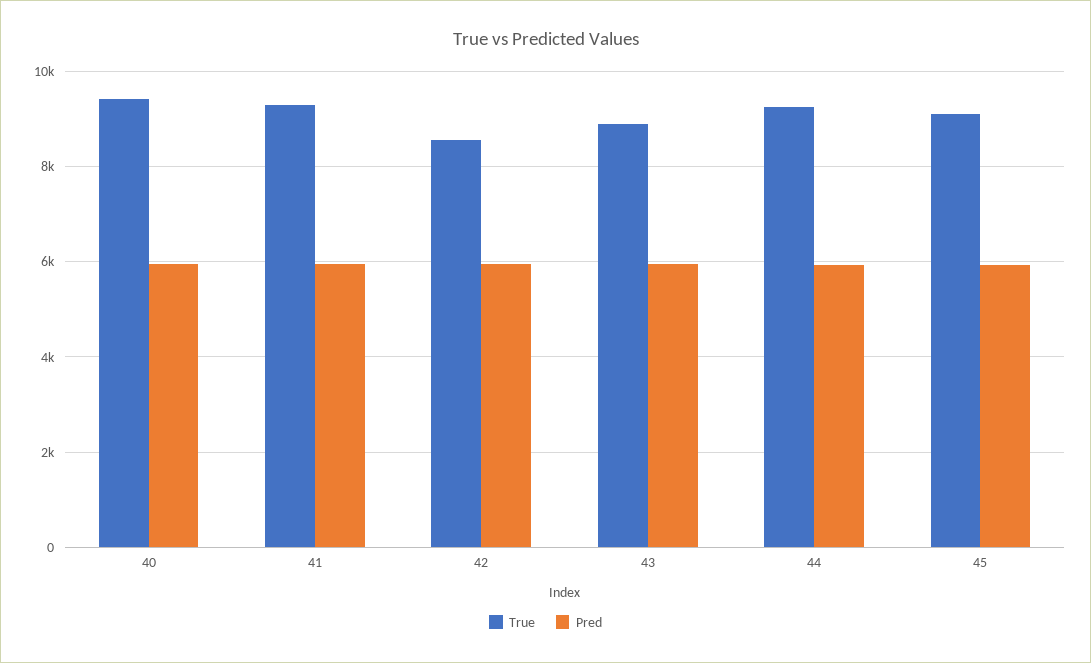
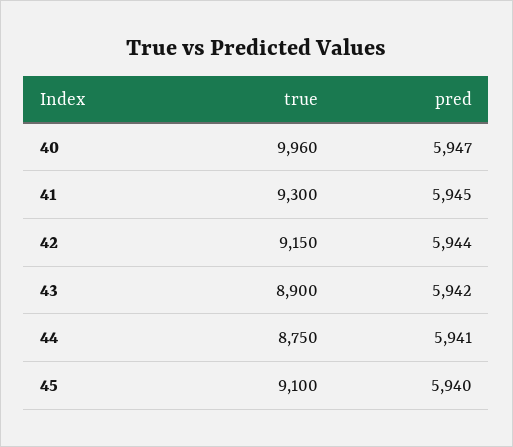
True, 40: 9400 -> 9960
True, 42: 8600 -> 9150
True, 44: 9200 -> 8750

